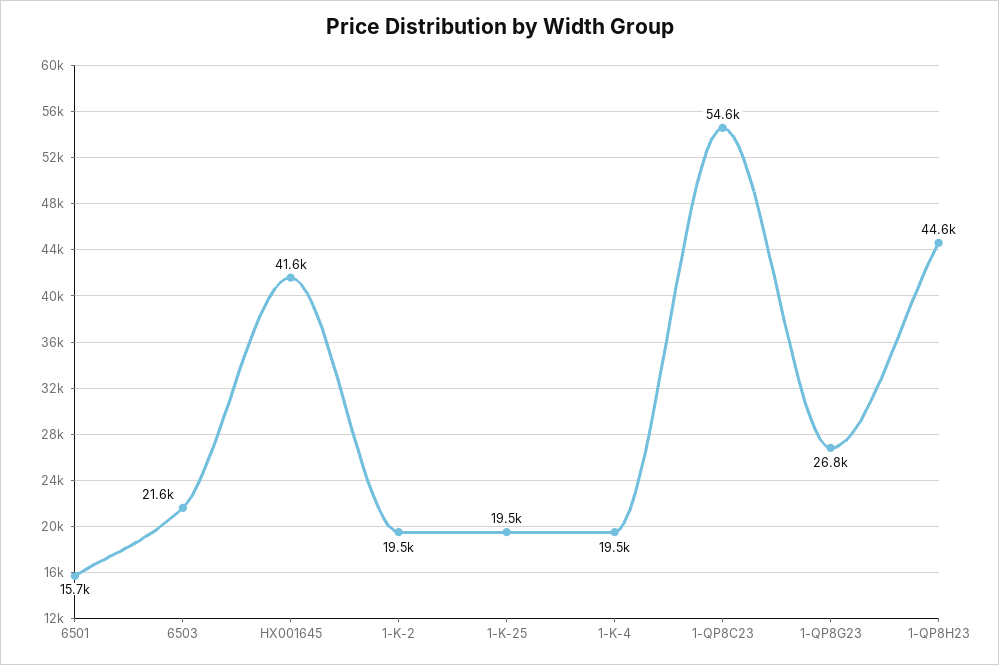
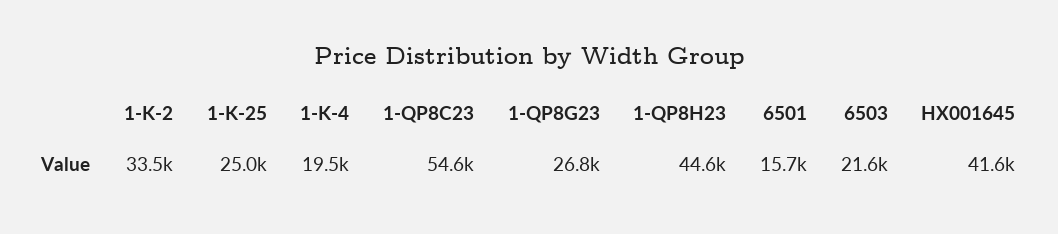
1-K-2: 19500 -> 33500
1-K-25: 19500 -> 25000

